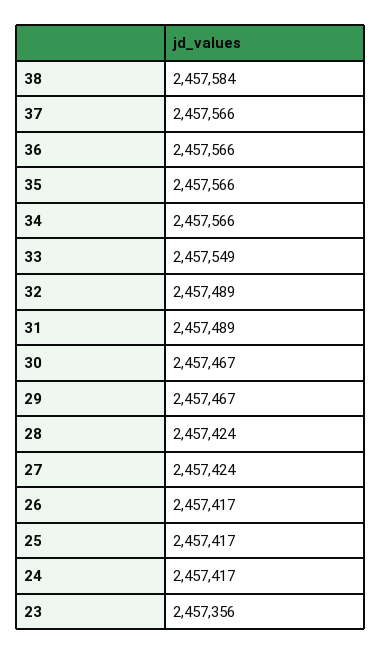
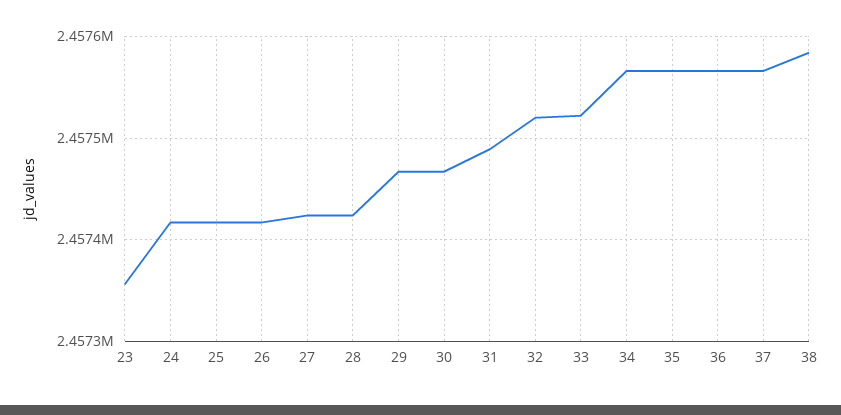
33: 2457549 -> 2457520
32: 2457489 -> 2457520

